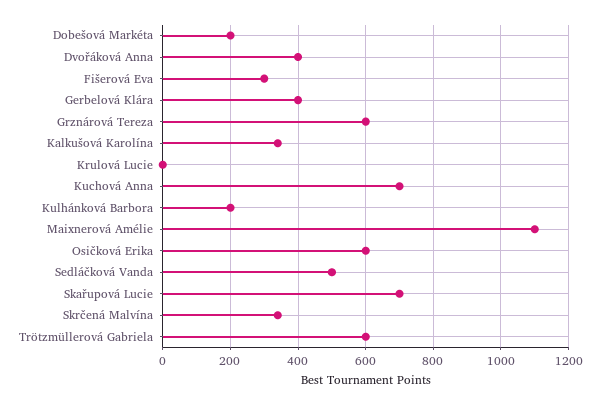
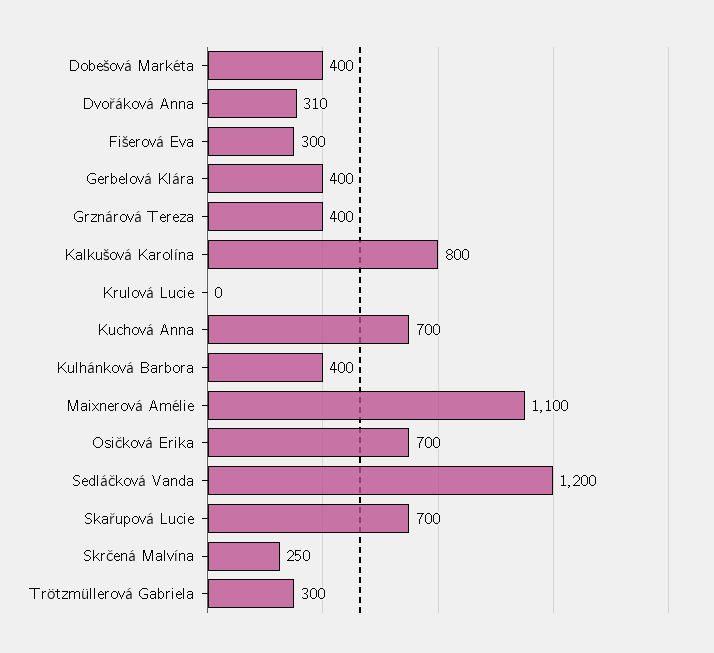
Dobešová Markéta: 200 -> 400
Dvořáková Anna: 400 -> 310
Grznárová Tereza: 600 -> 400
Kalkušová Karolína: 340 -> 800
Kulhánková Barbora: 200 -> 400
Osičková Erika: 600 -> 700
Sedláčková Vanda: 500 -> 1200
Skrčená Malvína: 340 -> 250
Trötzmüllerová Gabriela: 600 -> 300

